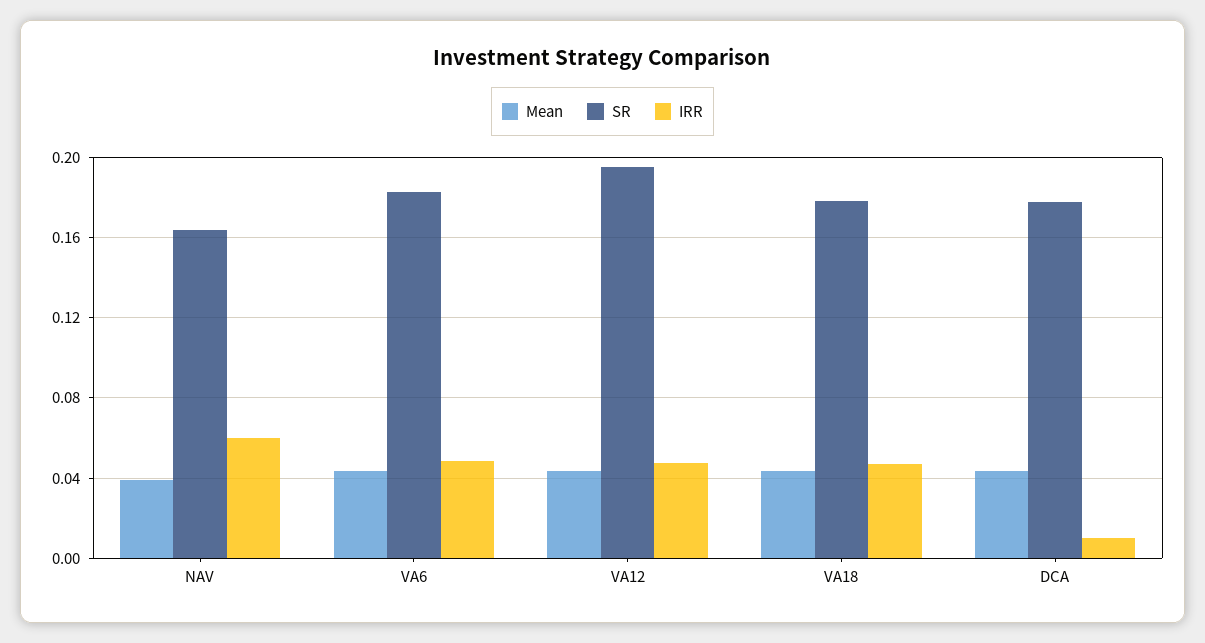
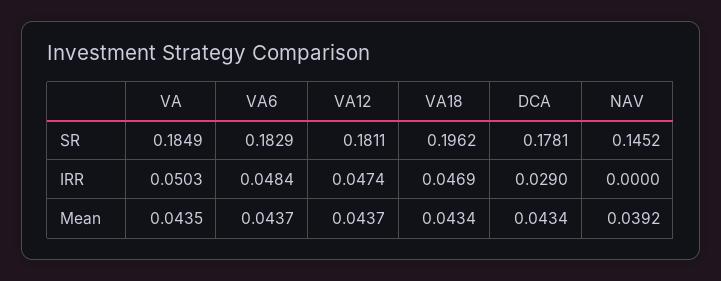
SR, NAV: 0.165 -> 0.1452
IRR, NAV: 0.06 -> 0
SR, VA12: 0.195 -> 0.1811
SR, VA18: 0.18 -> 0.1962
IRR, DCA: 0.01 -> 0.029
SR, VA: none -> 0.1849
IRR, VA: none -> 0.0503
Mean, VA: none -> 0.0435

